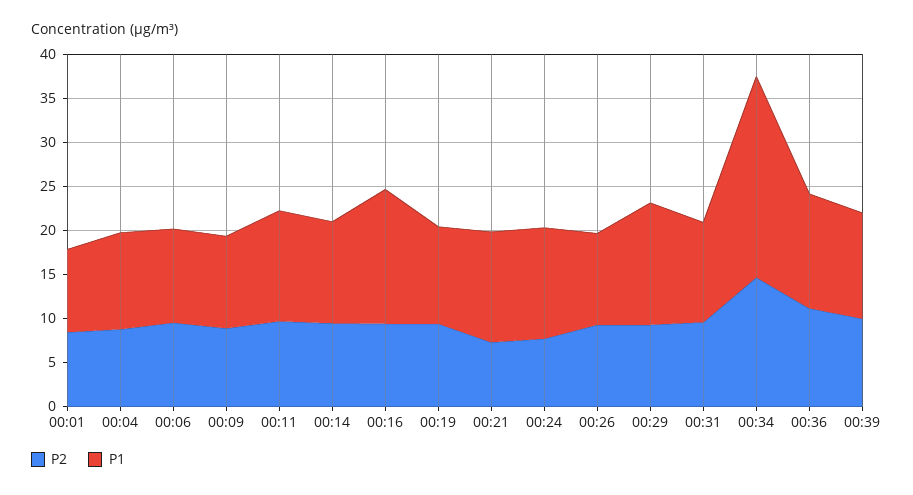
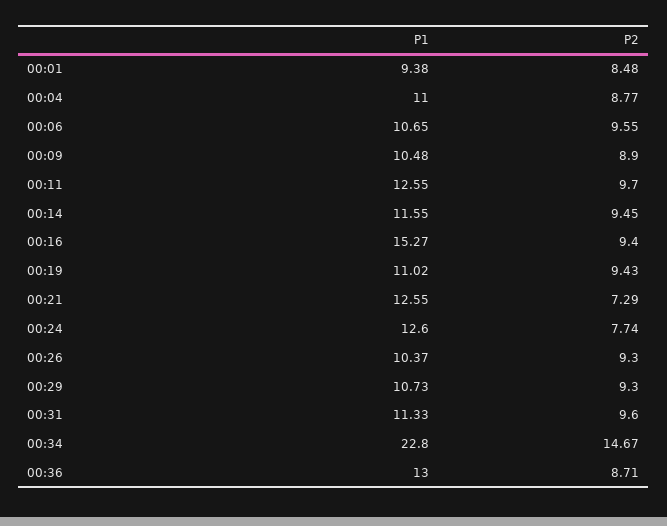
P1, 00:29: 14 -> 10.73
P2, 00:36: 11 -> 8.71
P2, 00:39: 10 -> none
P1, 00:39: 12 -> none

